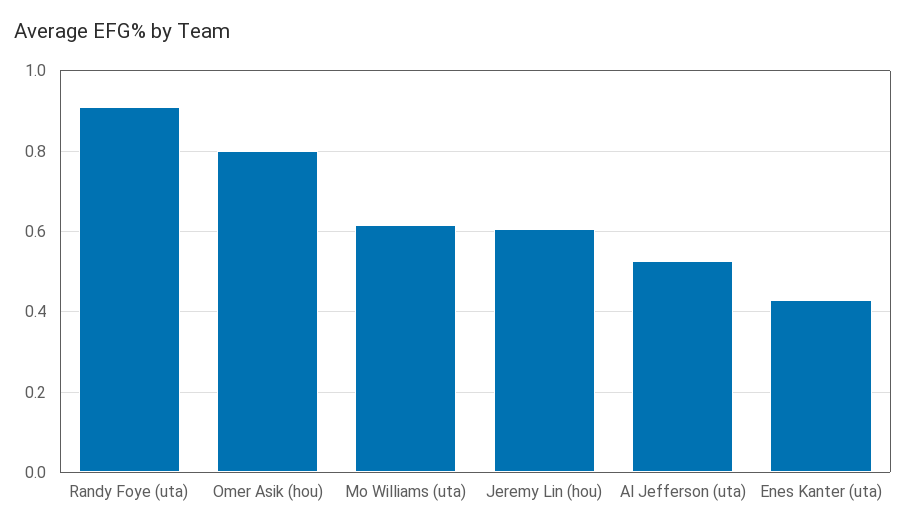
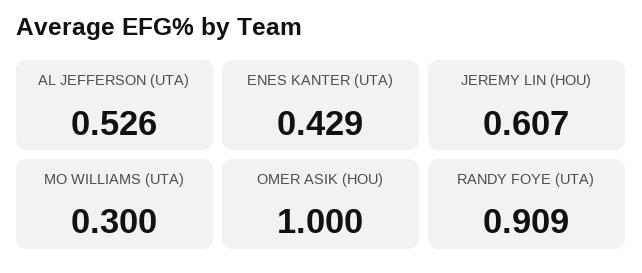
Omer Asik (hou): 0.8 -> 1
Mo Williams (uta): 0.62 -> 0.3

